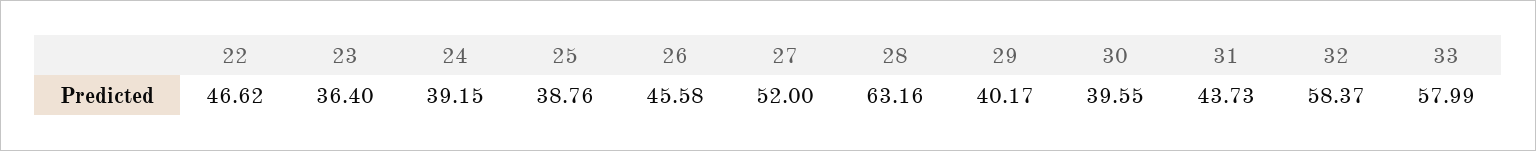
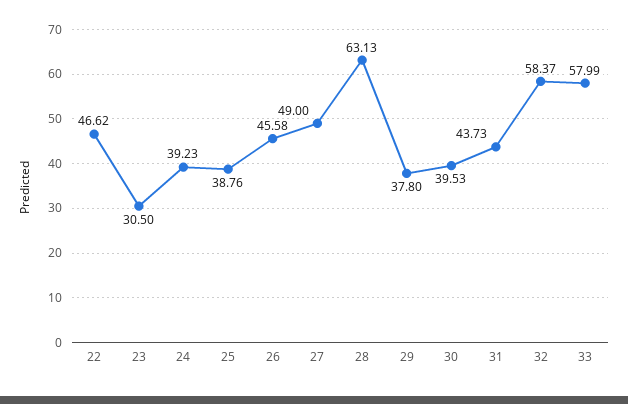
23: 36.4 -> 30.5
24: 39.15 -> 39.23
27: 52 -> 49
28: 63.16 -> 63.13
29: 40.17 -> 37.8
30: 39.55 -> 39.53

